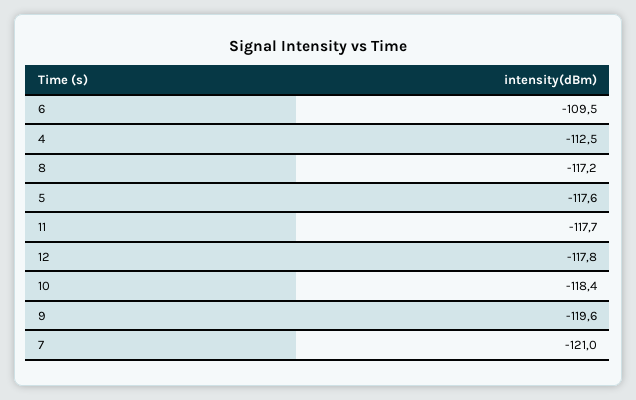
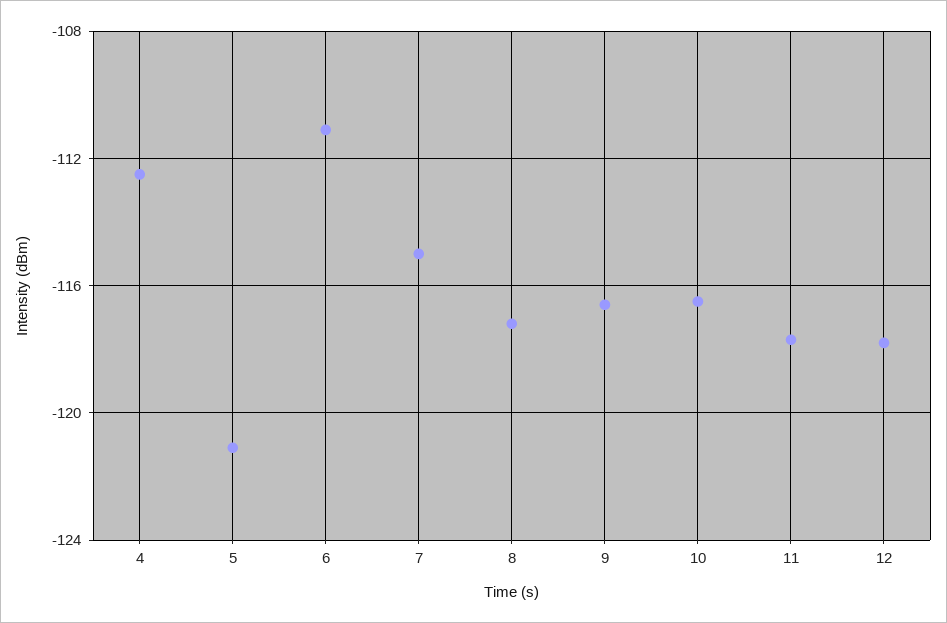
6: -109.5 -> -111
5: -117.6 -> -121
10: -118.4 -> -116.5
9: -119.6 -> -116.5
7: -121 -> -115

